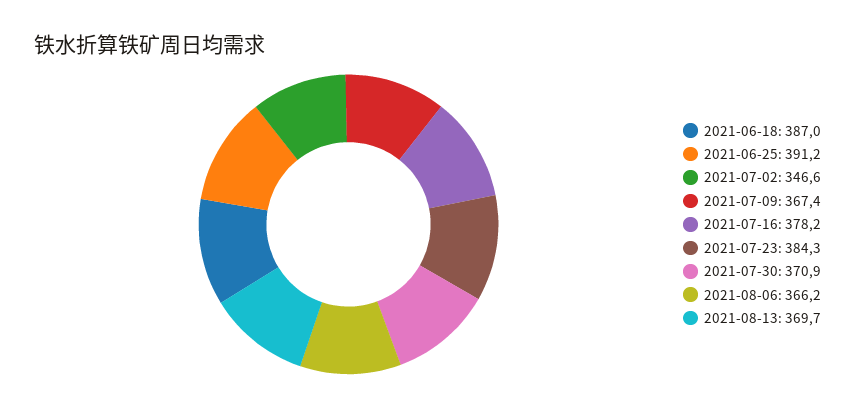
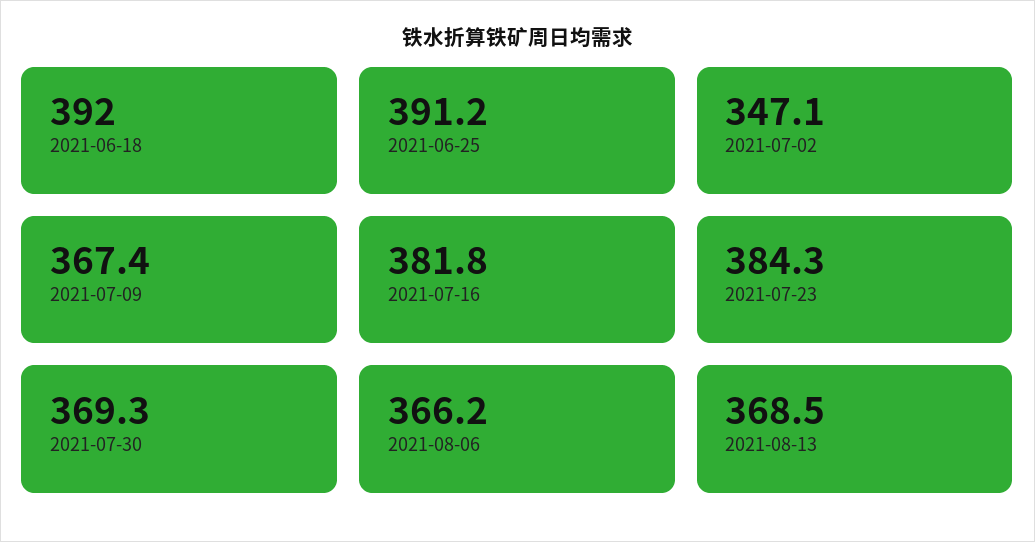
2021-06-18: 387 -> 392
2021-07-02: 346.6 -> 347.1
2021-07-16: 378.2 -> 381.8
2021-07-30: 370.9 -> 369.3
2021-08-13: 369.7 -> 368.5

